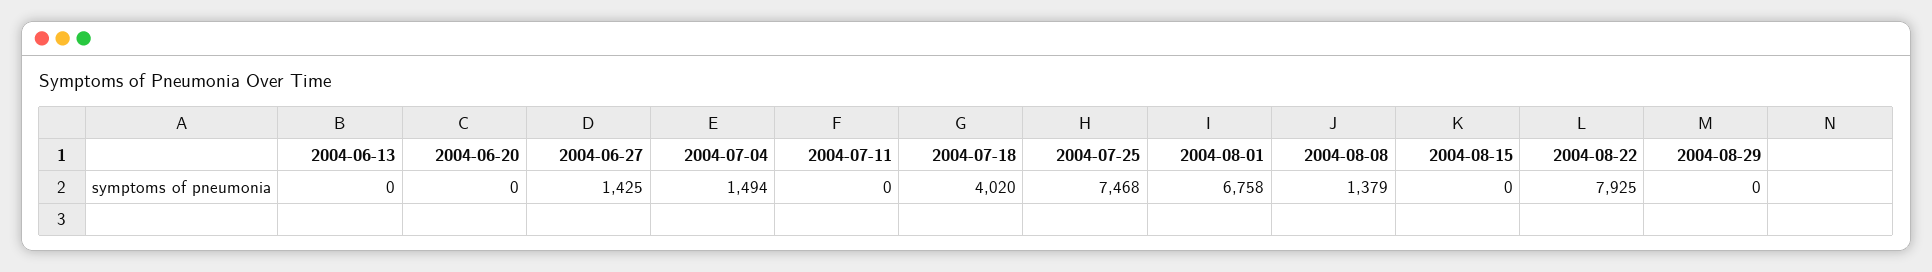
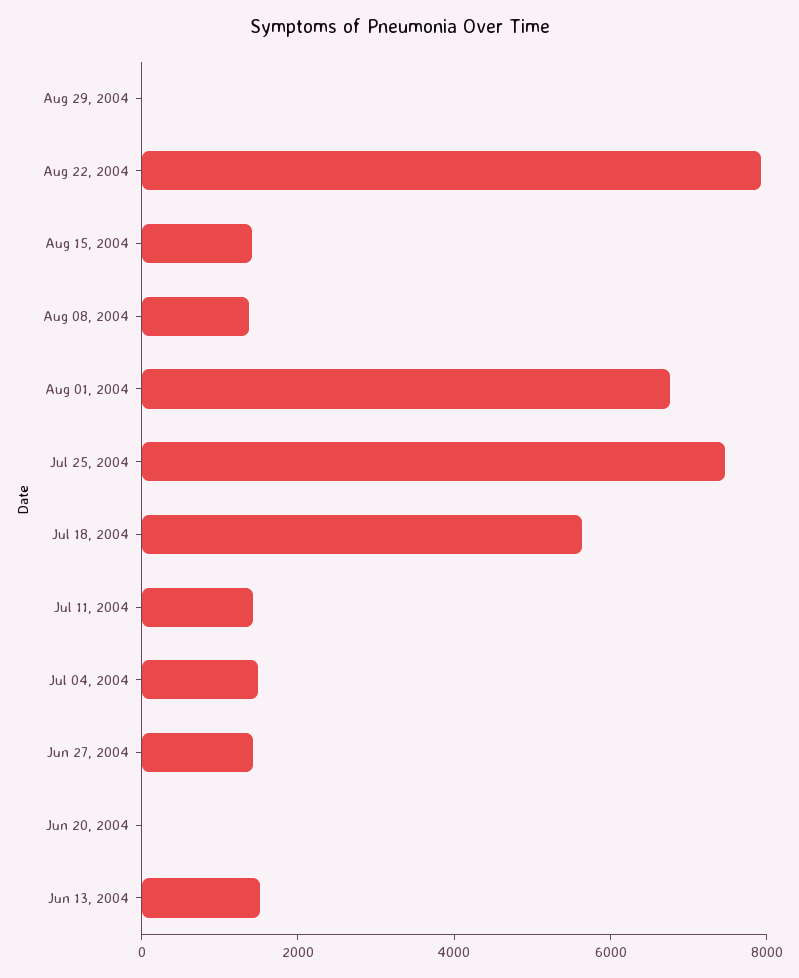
2004-06-13: 0 -> 1500
2004-07-11: 0 -> 1500
2004-07-18: 4020 -> 5500
2004-08-15: 0 -> 1500

